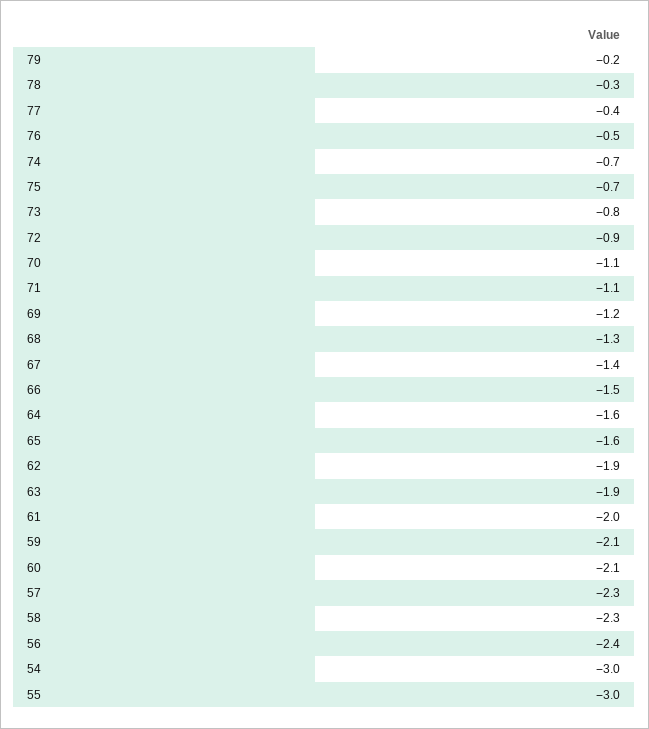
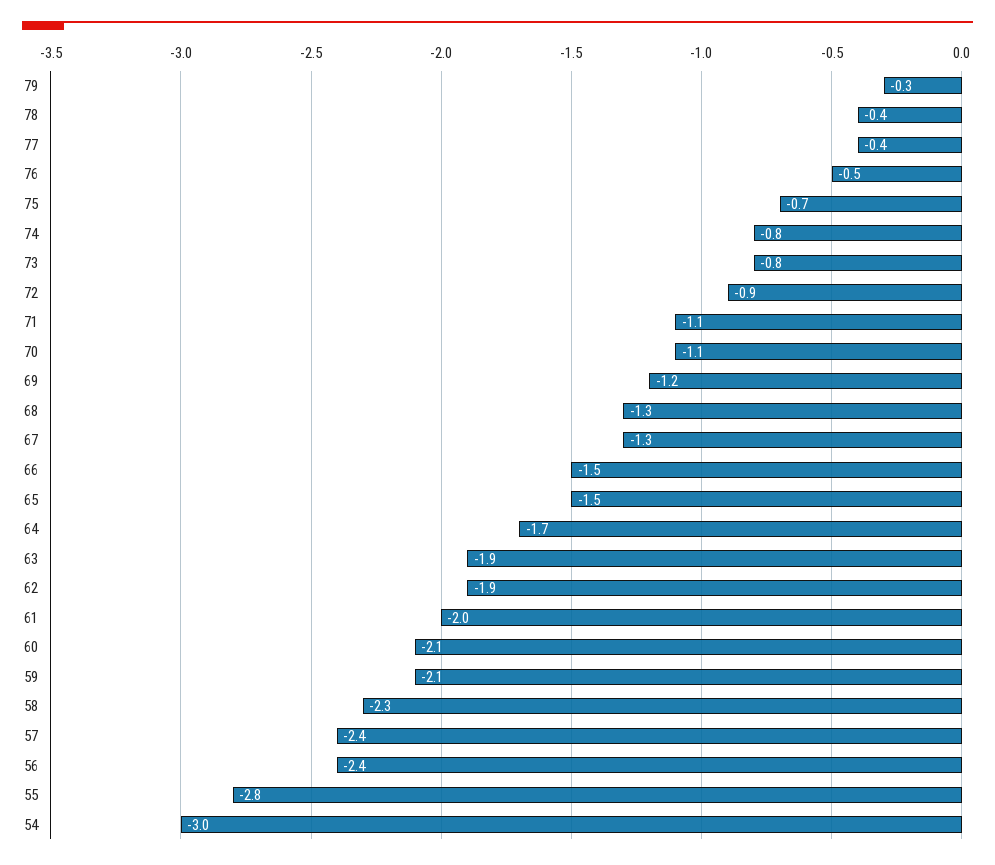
79: -0.2 -> -0.3
78: -0.3 -> -0.4
74: -0.7 -> -0.8
67: -1.4 -> -1.3
64: -1.6 -> -1.7
65: -1.6 -> -1.5
57: -2.3 -> -2.4
55: -3 -> -2.8

